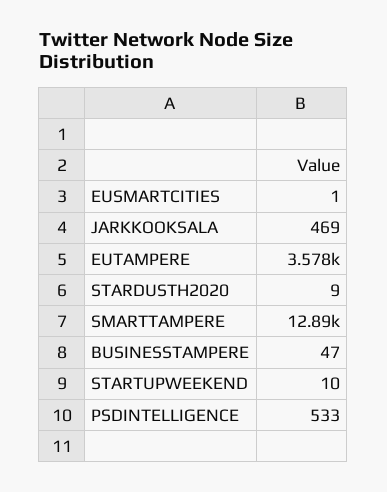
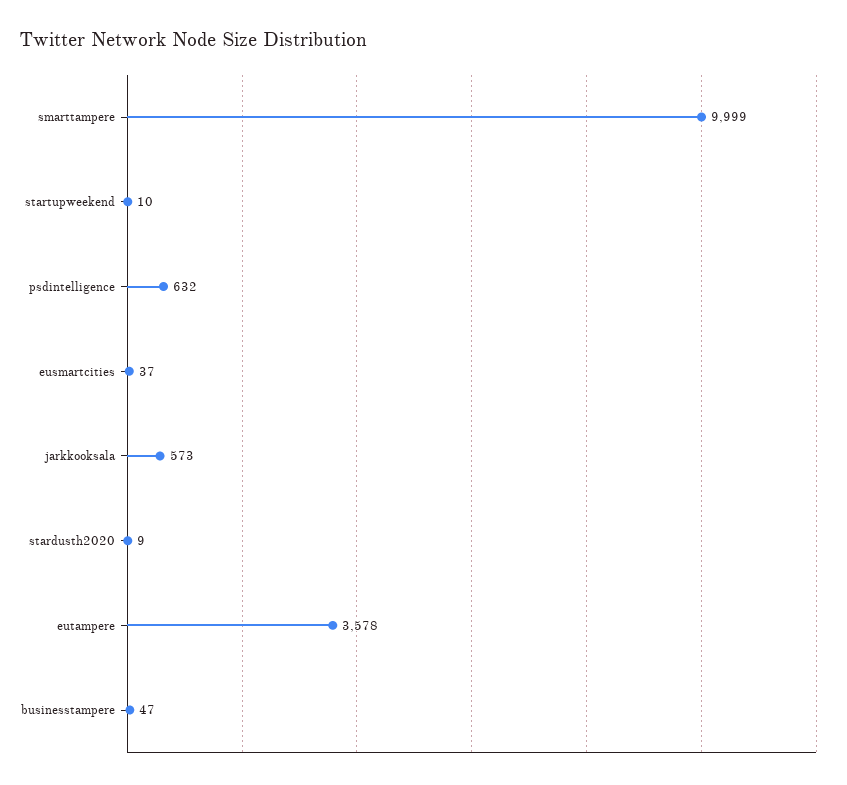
EUSMARTCITIES: 1 -> 37
JARKKOOKSALA: 469 -> 573
SMARTTAMPERE: 12890 -> 9999
PSDINTELLIGENCE: 533 -> 632

